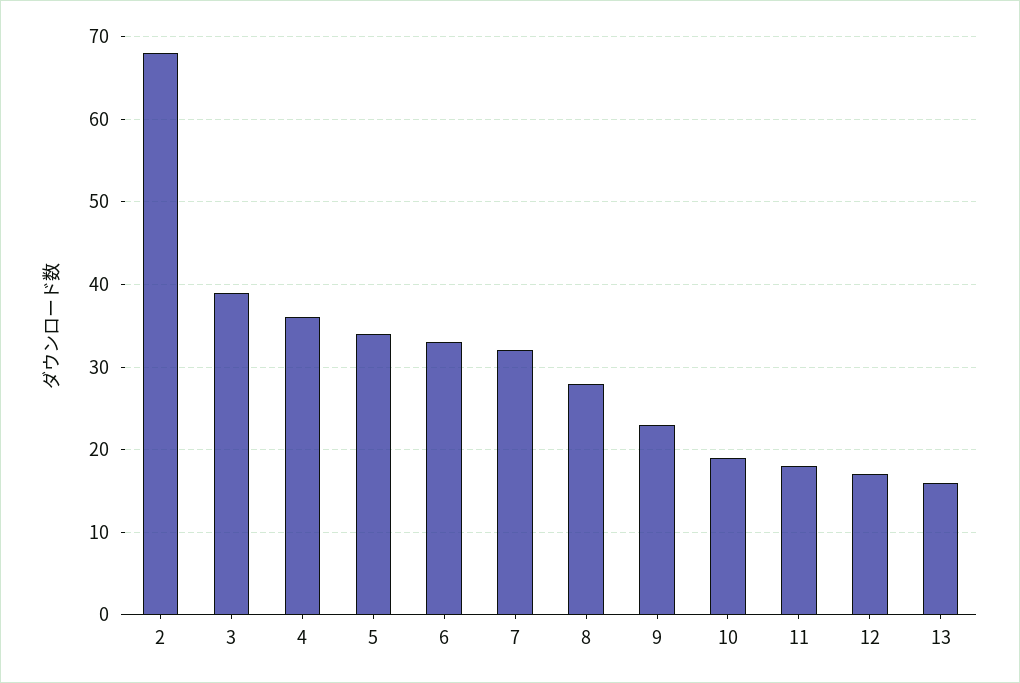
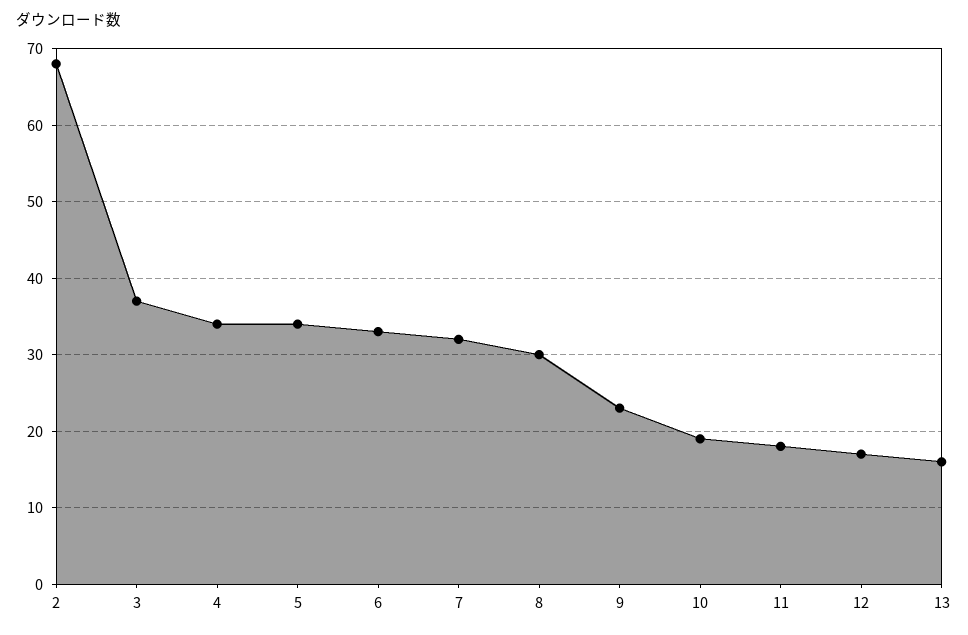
3: 39 -> 37
4: 36 -> 34
8: 28 -> 30

